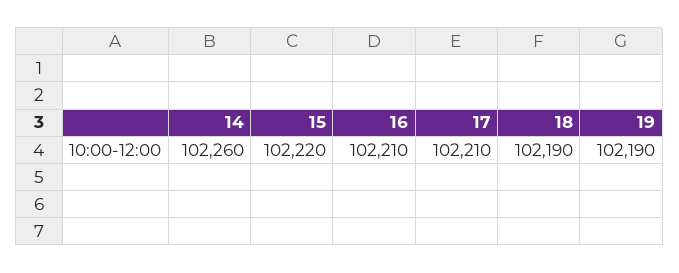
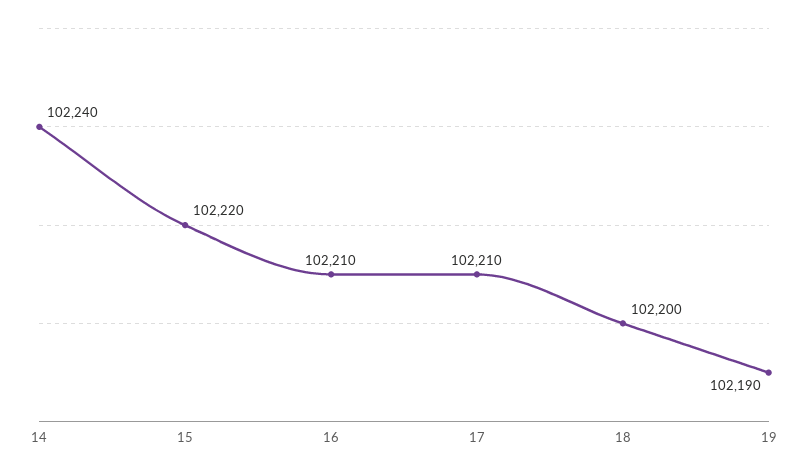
14: 102260 -> 102240
18: 102190 -> 102200

